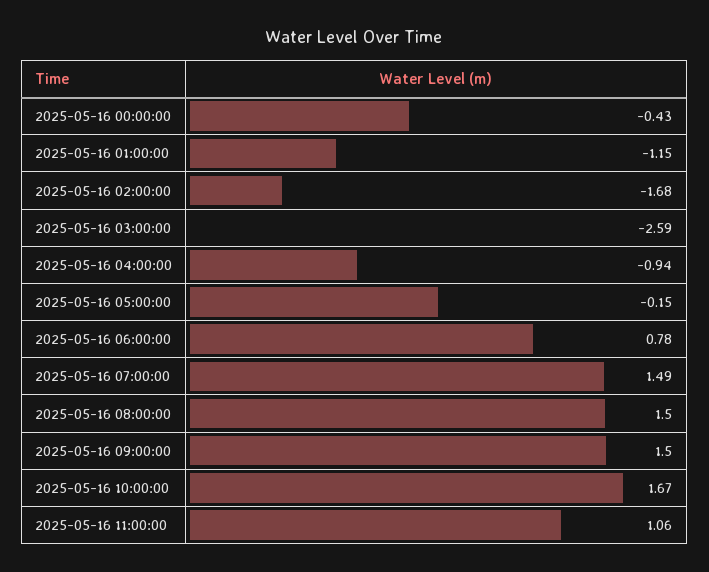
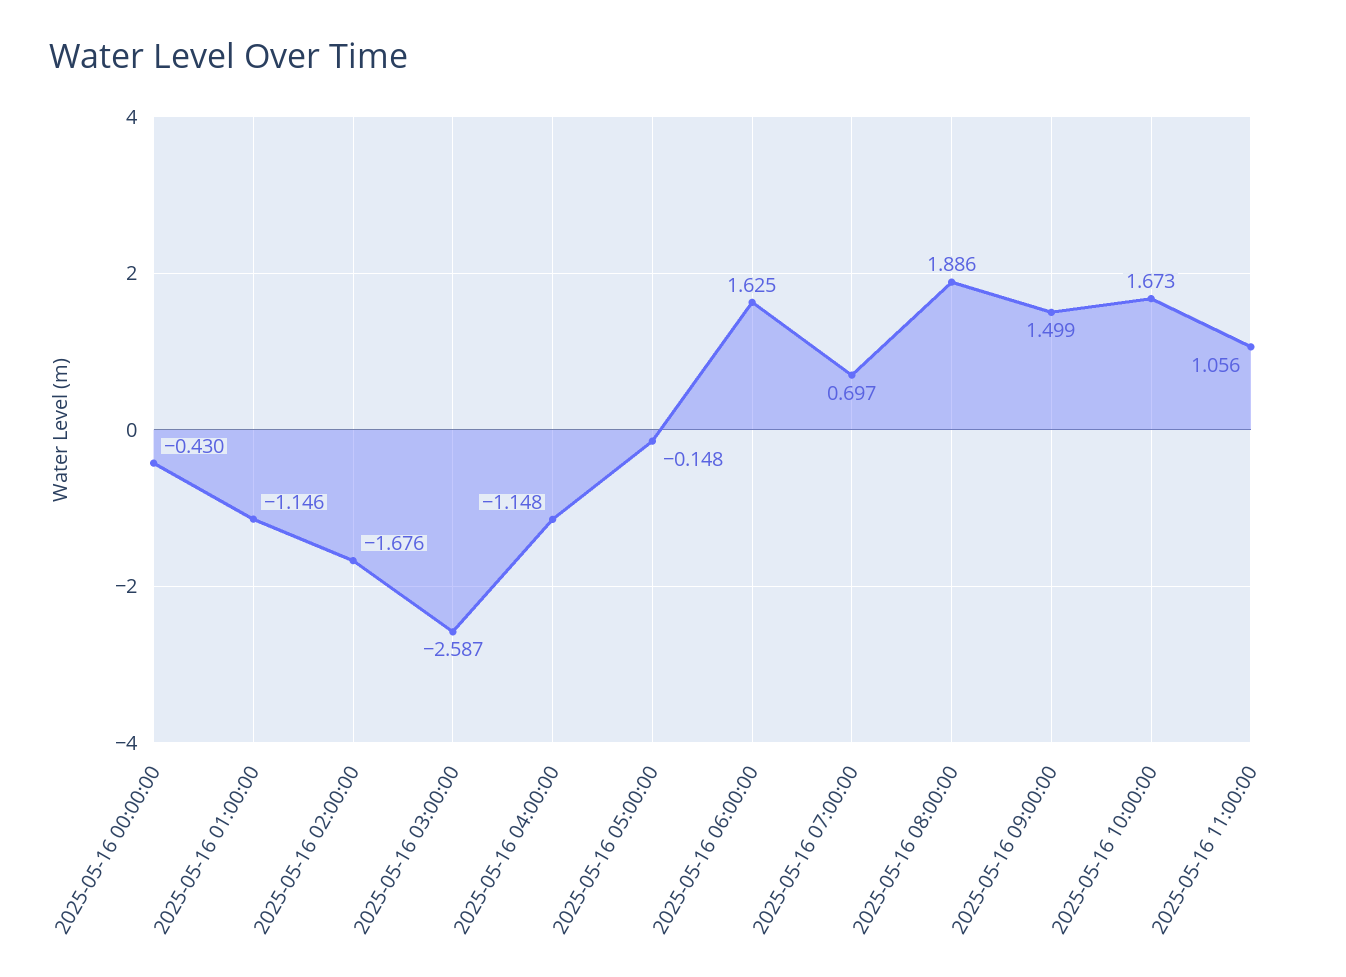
2025-05-16 04:00:00: -0.94 -> -1.148
2025-05-16 06:00:00: 0.78 -> 1.625
2025-05-16 07:00:00: 1.49 -> 0.697
2025-05-16 08:00:00: 1.5 -> 1.886

